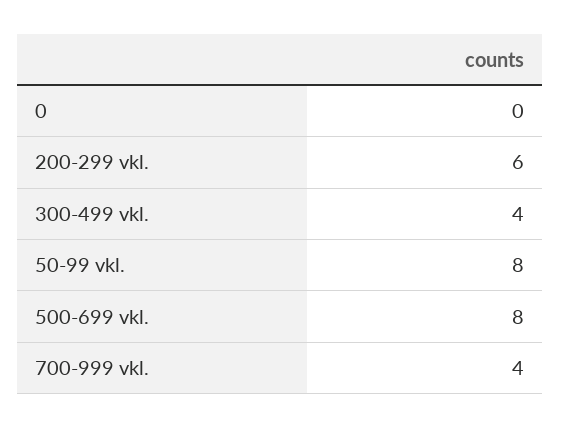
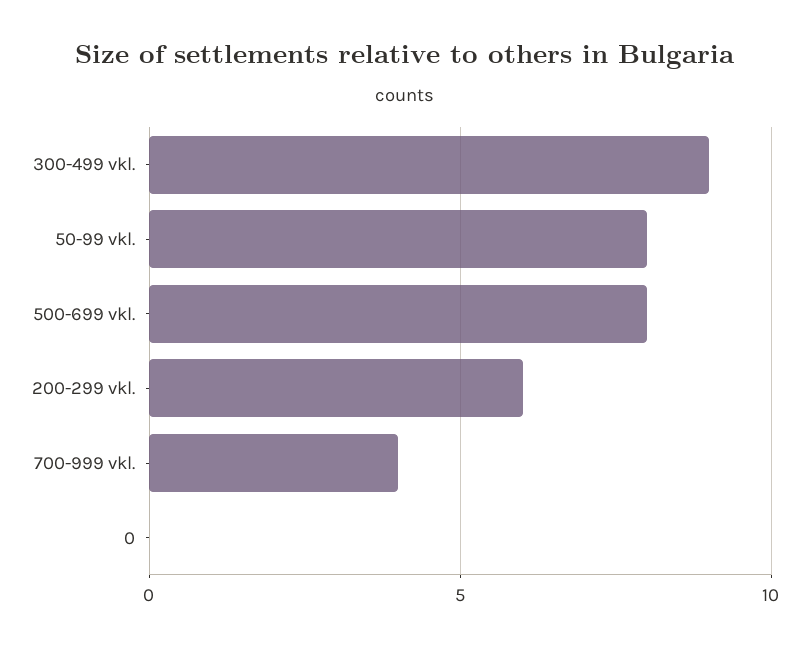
300-499 vkl.: 4 -> 9

